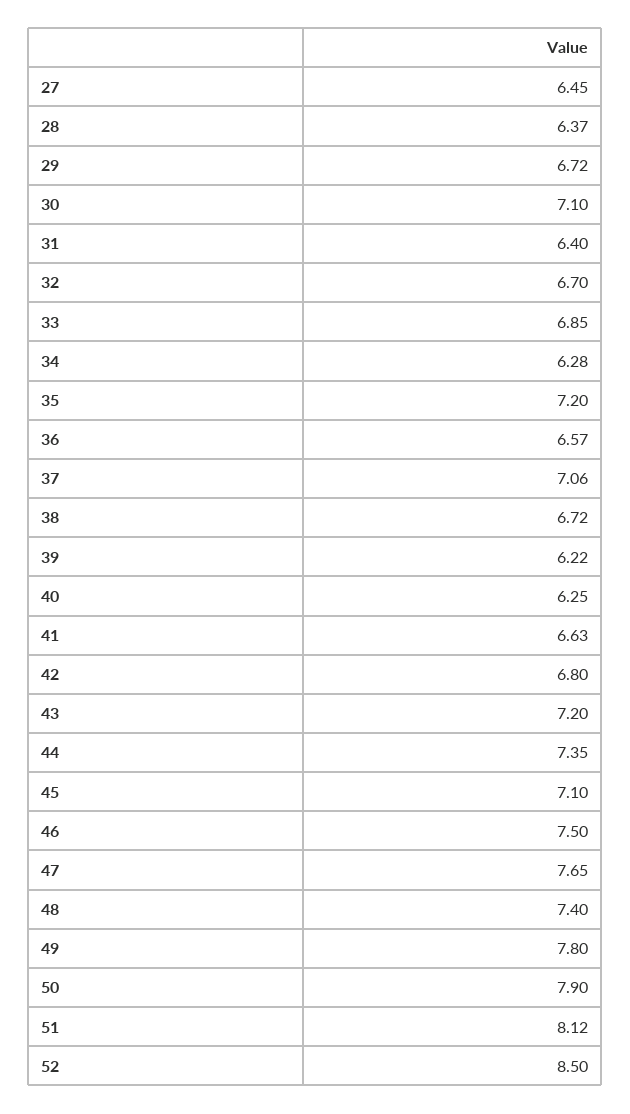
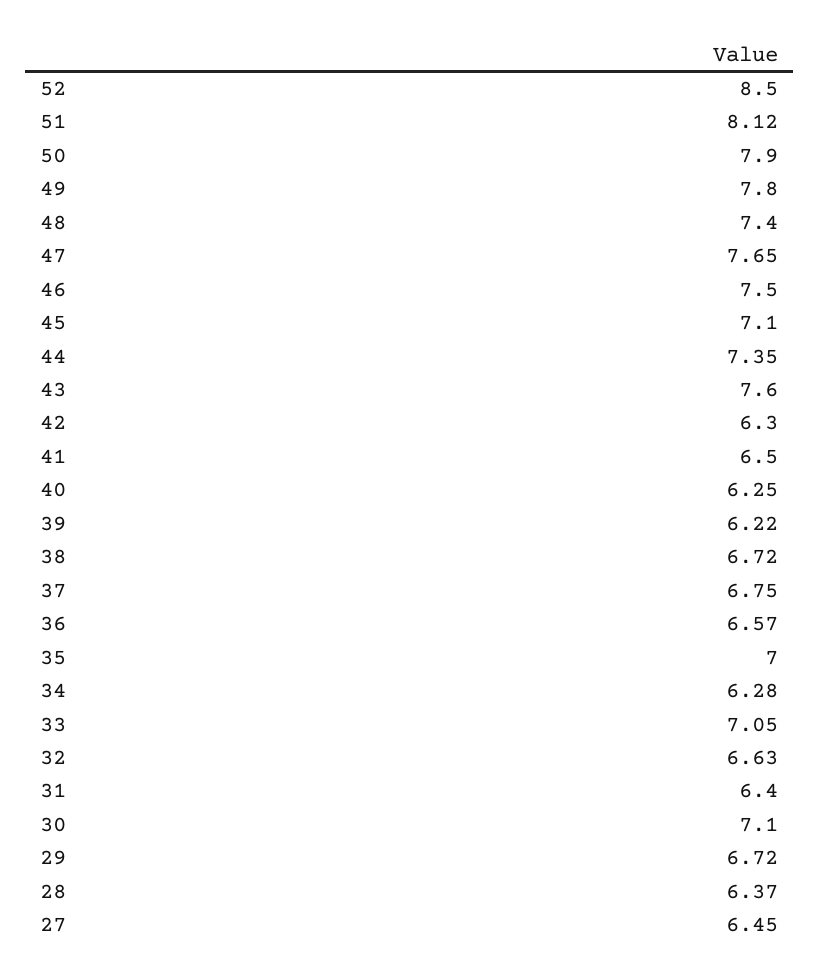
32: 6.7 -> 6.63
33: 6.85 -> 7.05
35: 7.2 -> 7
37: 7.06 -> 6.75
41: 6.63 -> 6.5
42: 6.8 -> 6.3
43: 7.2 -> 7.6

